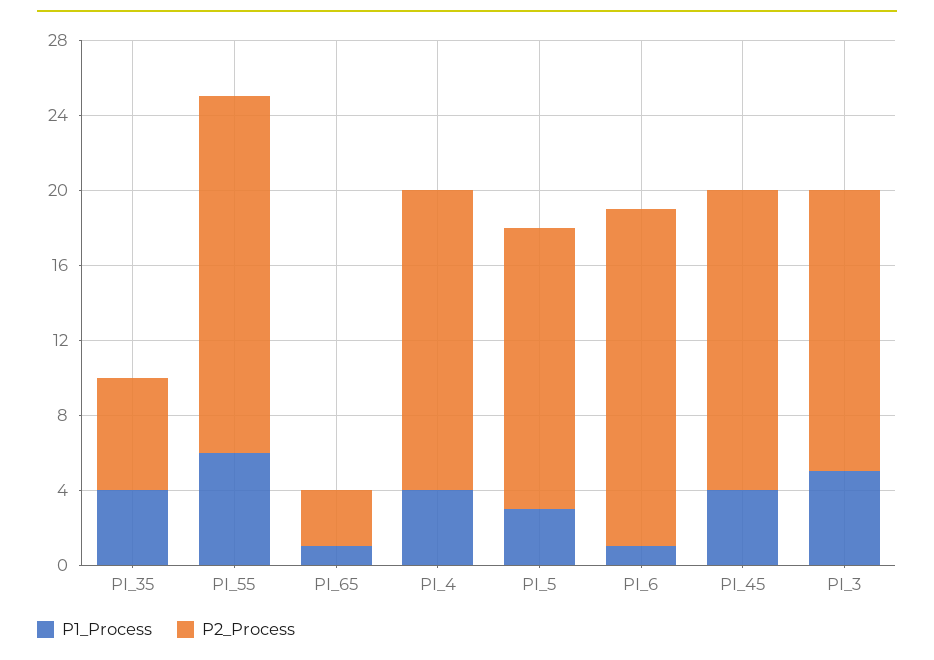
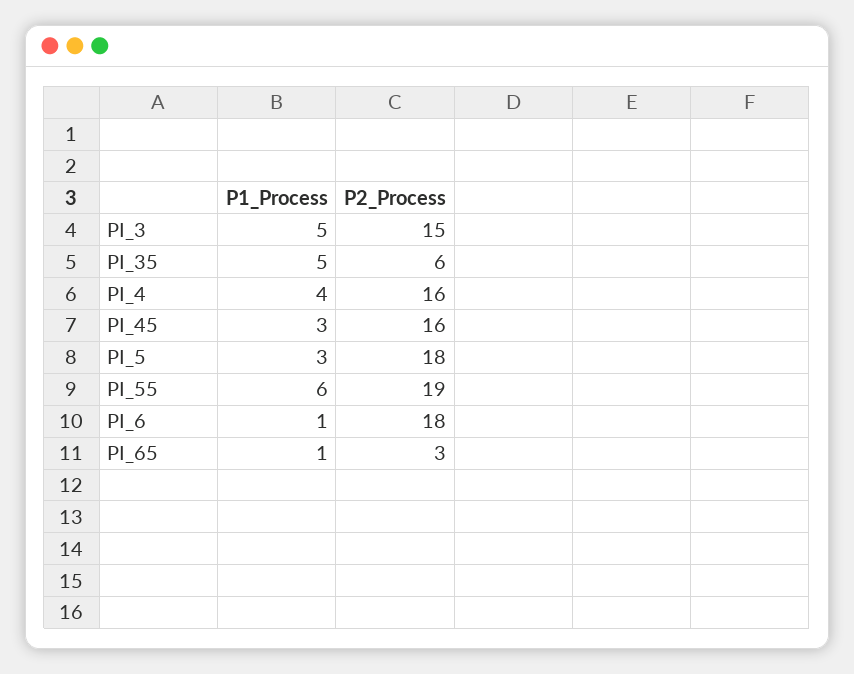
P1_Process, PI_35: 4 -> 5
P2_Process, PI_5: 15 -> 18
P1_Process, PI_45: 4 -> 3

